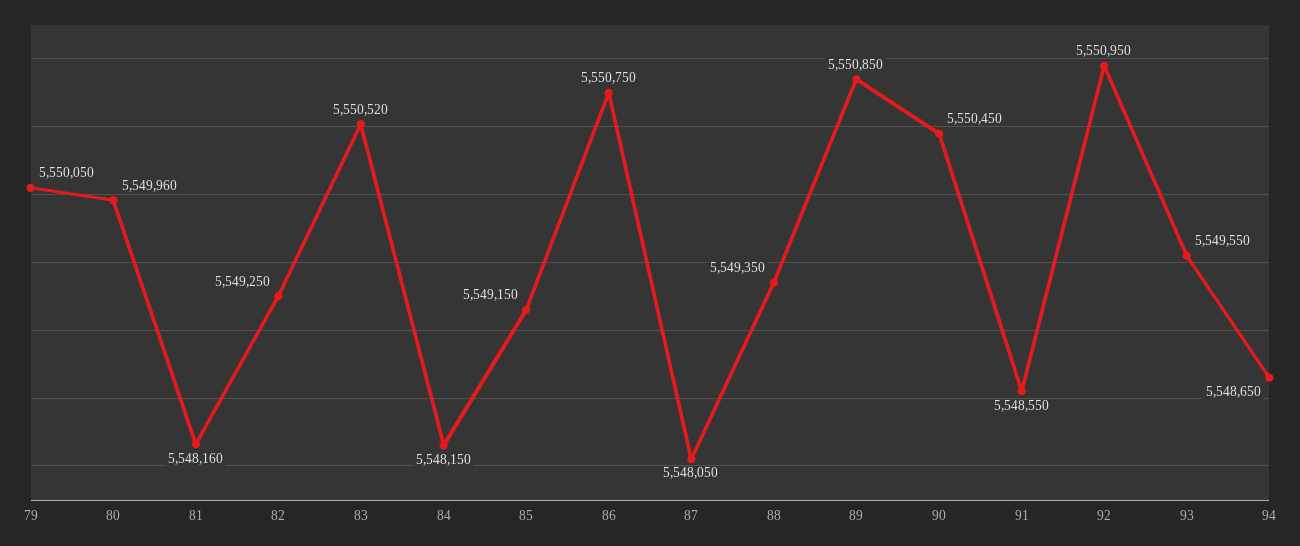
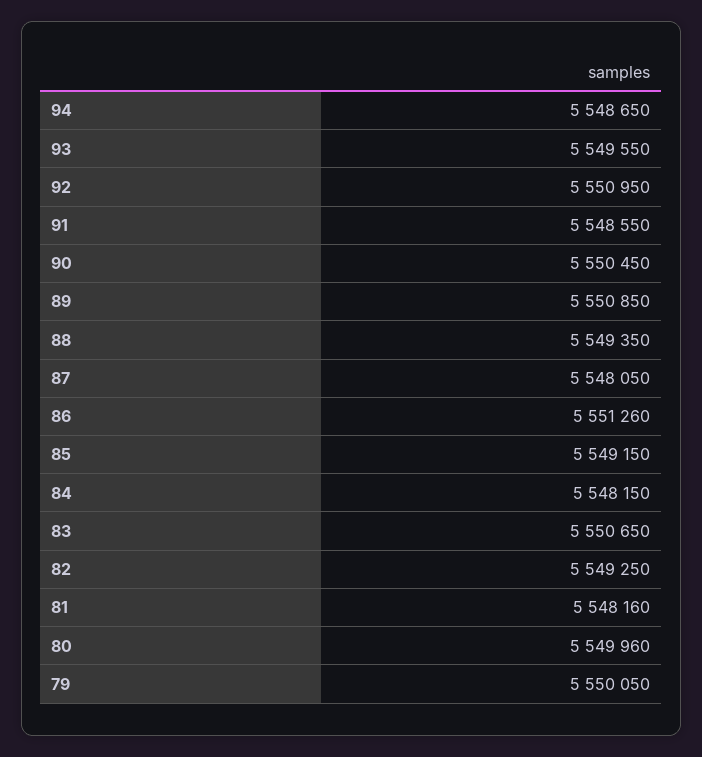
83: 5550520 -> 5550650
86: 5550750 -> 5551260

